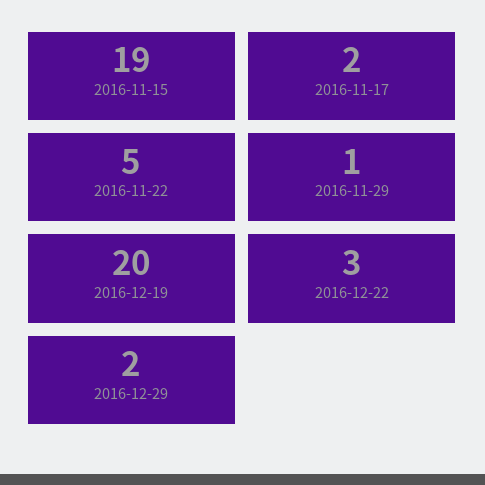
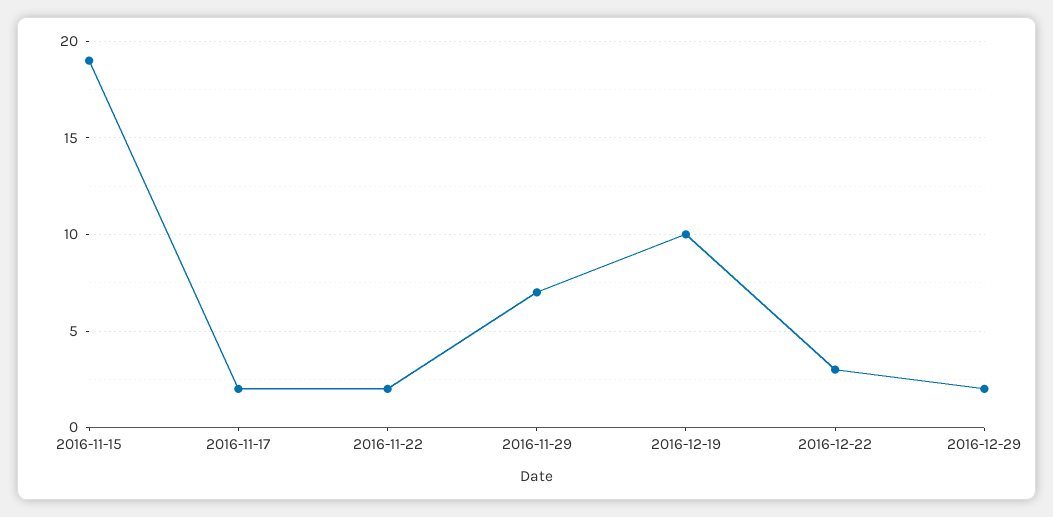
2016-11-22: 5 -> 2
2016-11-29: 1 -> 7
2016-12-19: 20 -> 10

